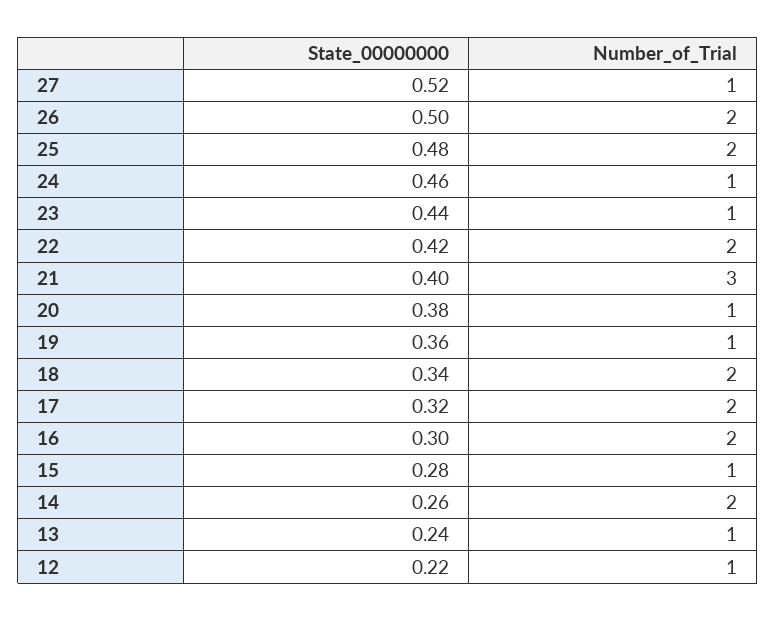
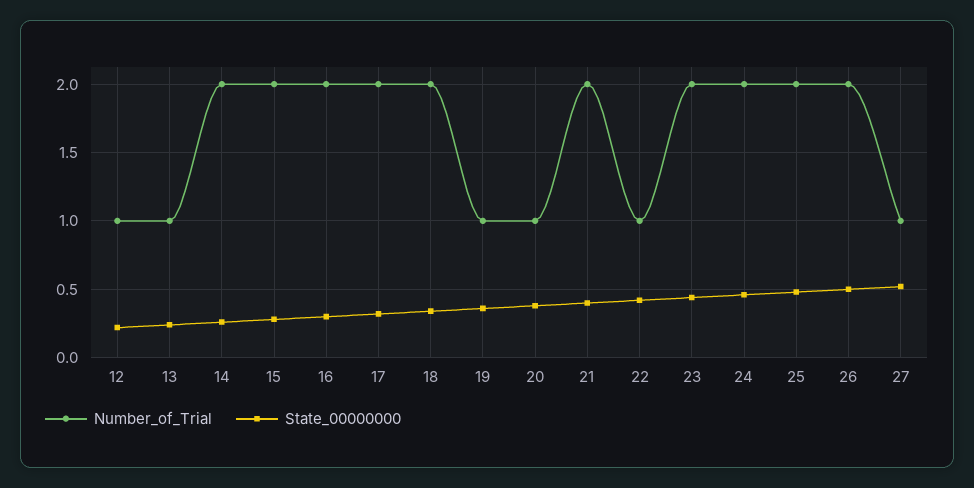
Number_of_Trial, 24: 1 -> 2
Number_of_Trial, 23: 1 -> 2
Number_of_Trial, 22: 2 -> 1
Number_of_Trial, 21: 3 -> 2
Number_of_Trial, 15: 1 -> 2

